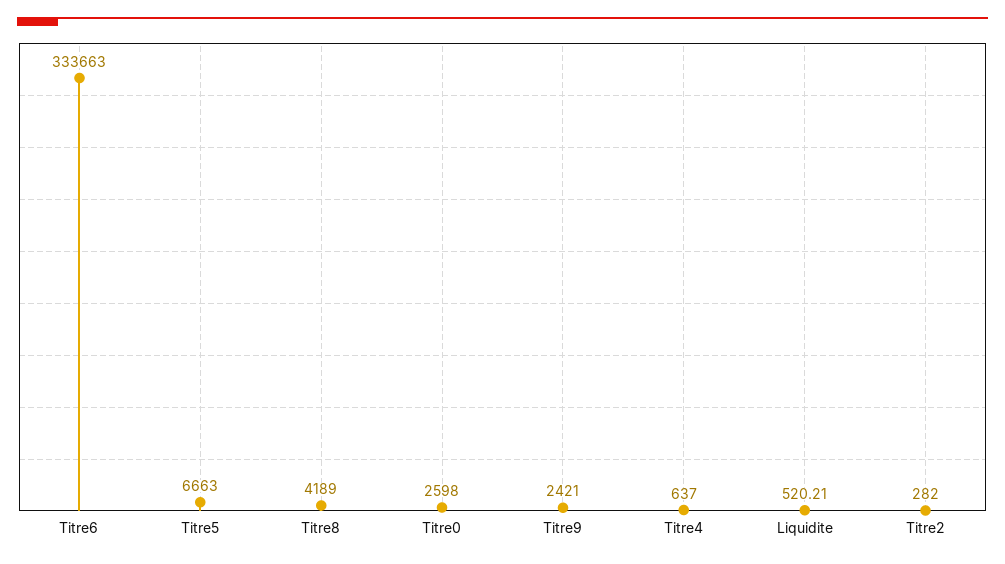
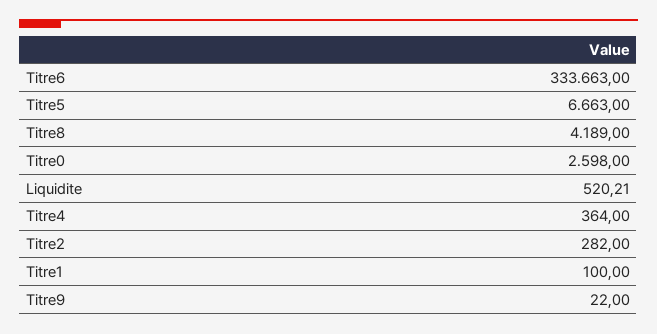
Titre9: 2421 -> 22
Titre4: 637 -> 364
Titre1: none -> 100

